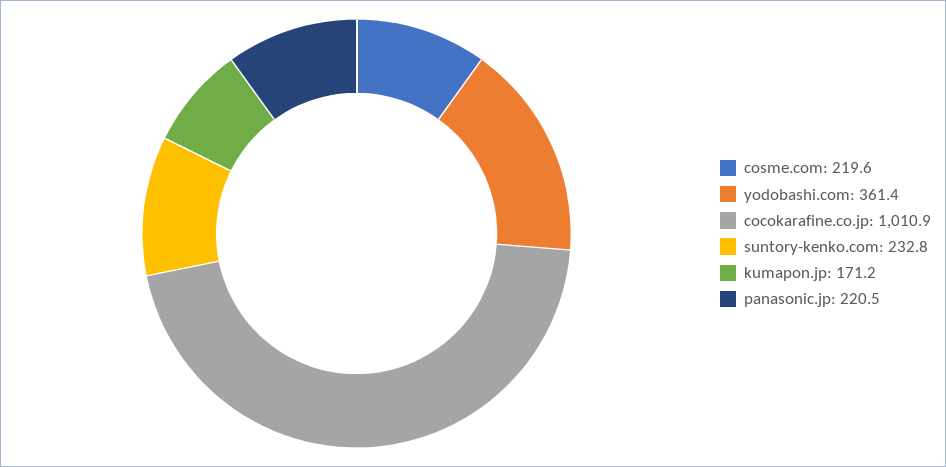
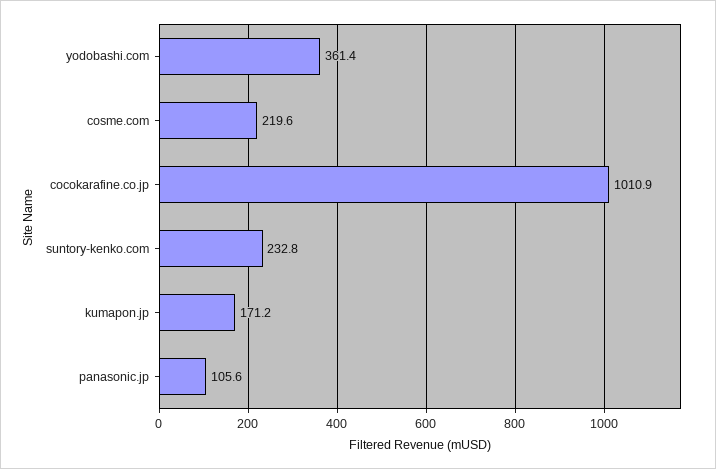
panasonic.jp: 220.5 -> 105.6

